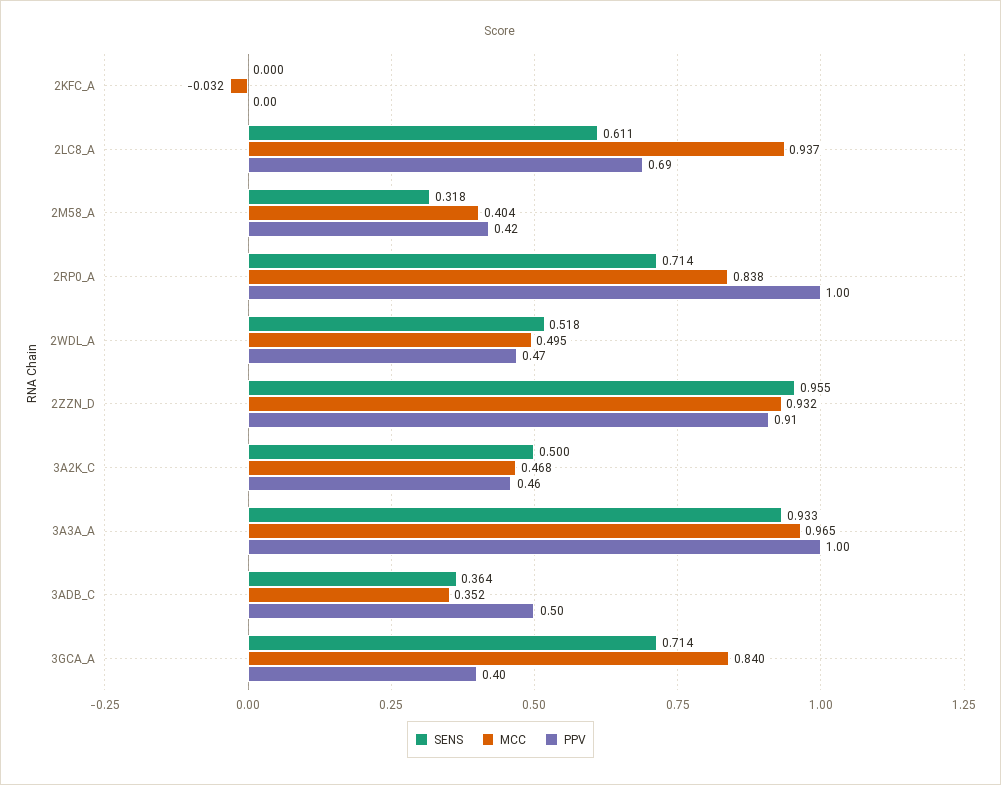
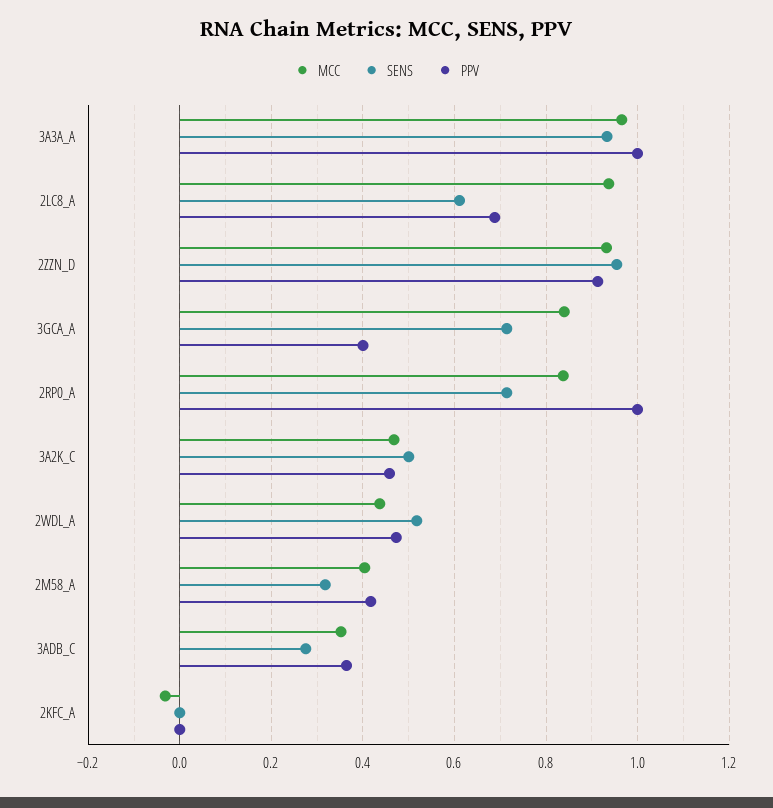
MCC, 2WDL_A: 0.495 -> 0.44
SENS, 3ADB_C: 0.364 -> 0.28
PPV, 3ADB_C: 0.5 -> 0.36

